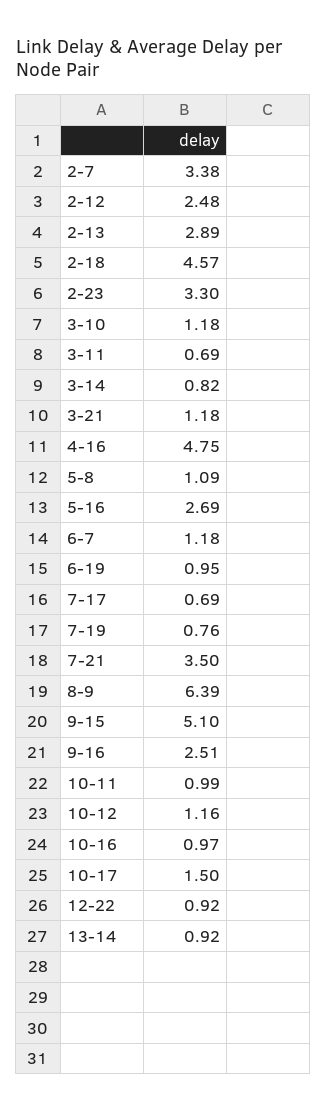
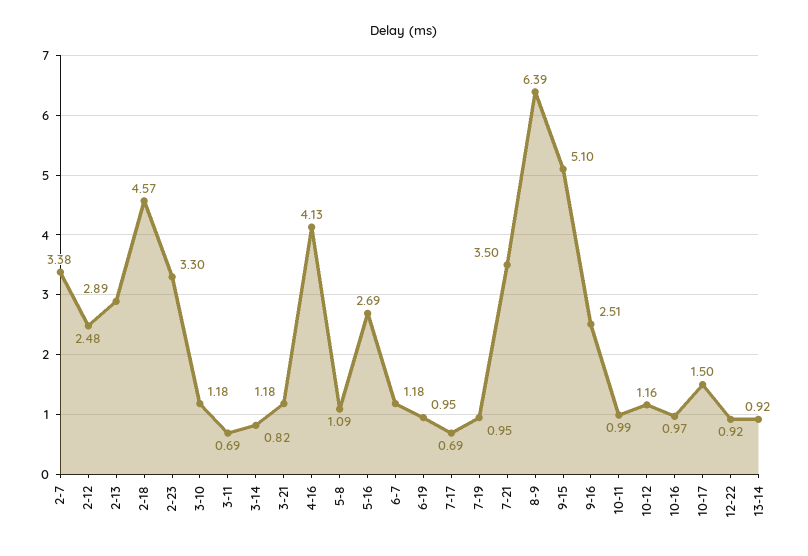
4-16: 4.75 -> 4.13
7-19: 0.76 -> 0.95

